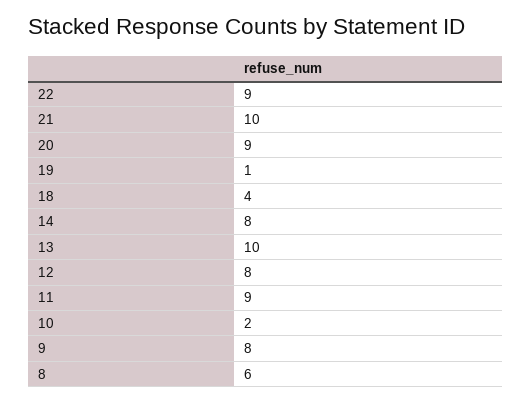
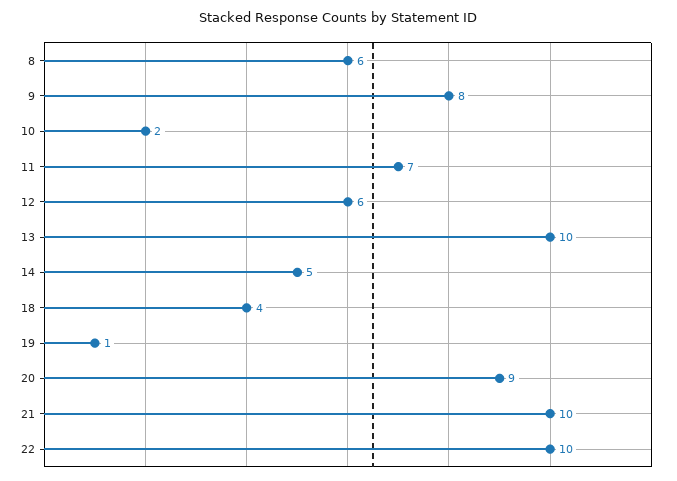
22: 9 -> 10
14: 8 -> 5
12: 8 -> 6
11: 9 -> 7

